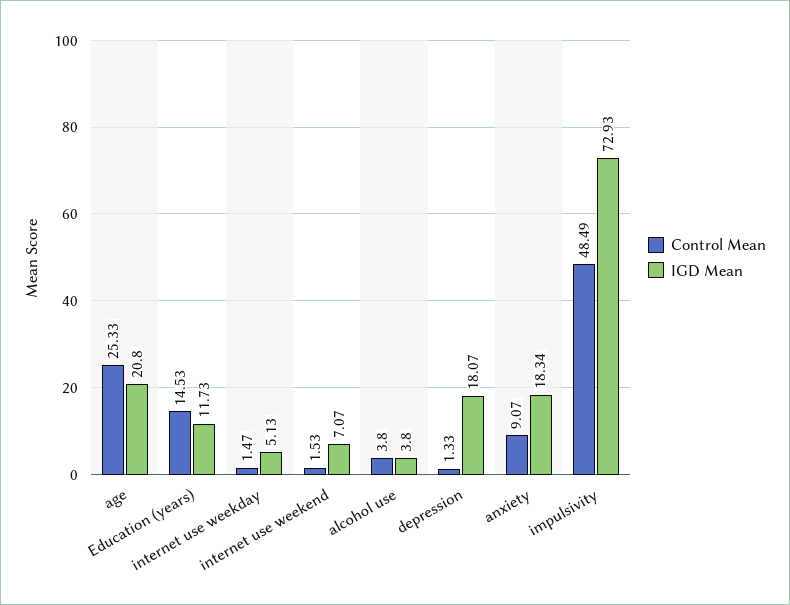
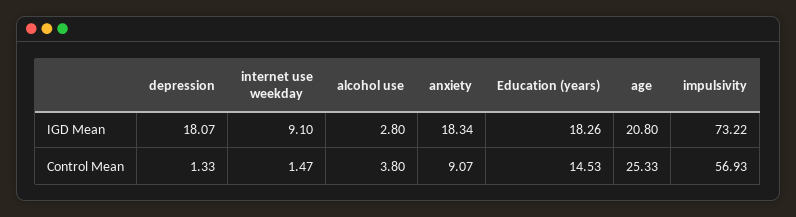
IGD Mean, Education (years): 11.73 -> 18.26
IGD Mean, internet use weekday: 5.13 -> 9.1
Control Mean, internet use weekend: 1.53 -> none
IGD Mean, internet use weekend: 7.07 -> none
IGD Mean, alcohol use: 3.8 -> 2.8
Control Mean, impulsivity: 48.49 -> 56.93
IGD Mean, impulsivity: 72.93 -> 73.22

